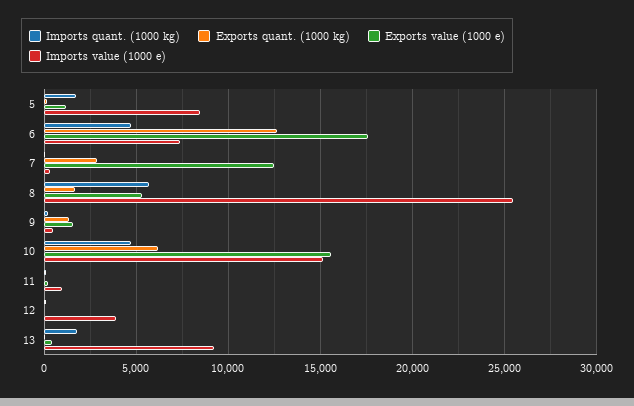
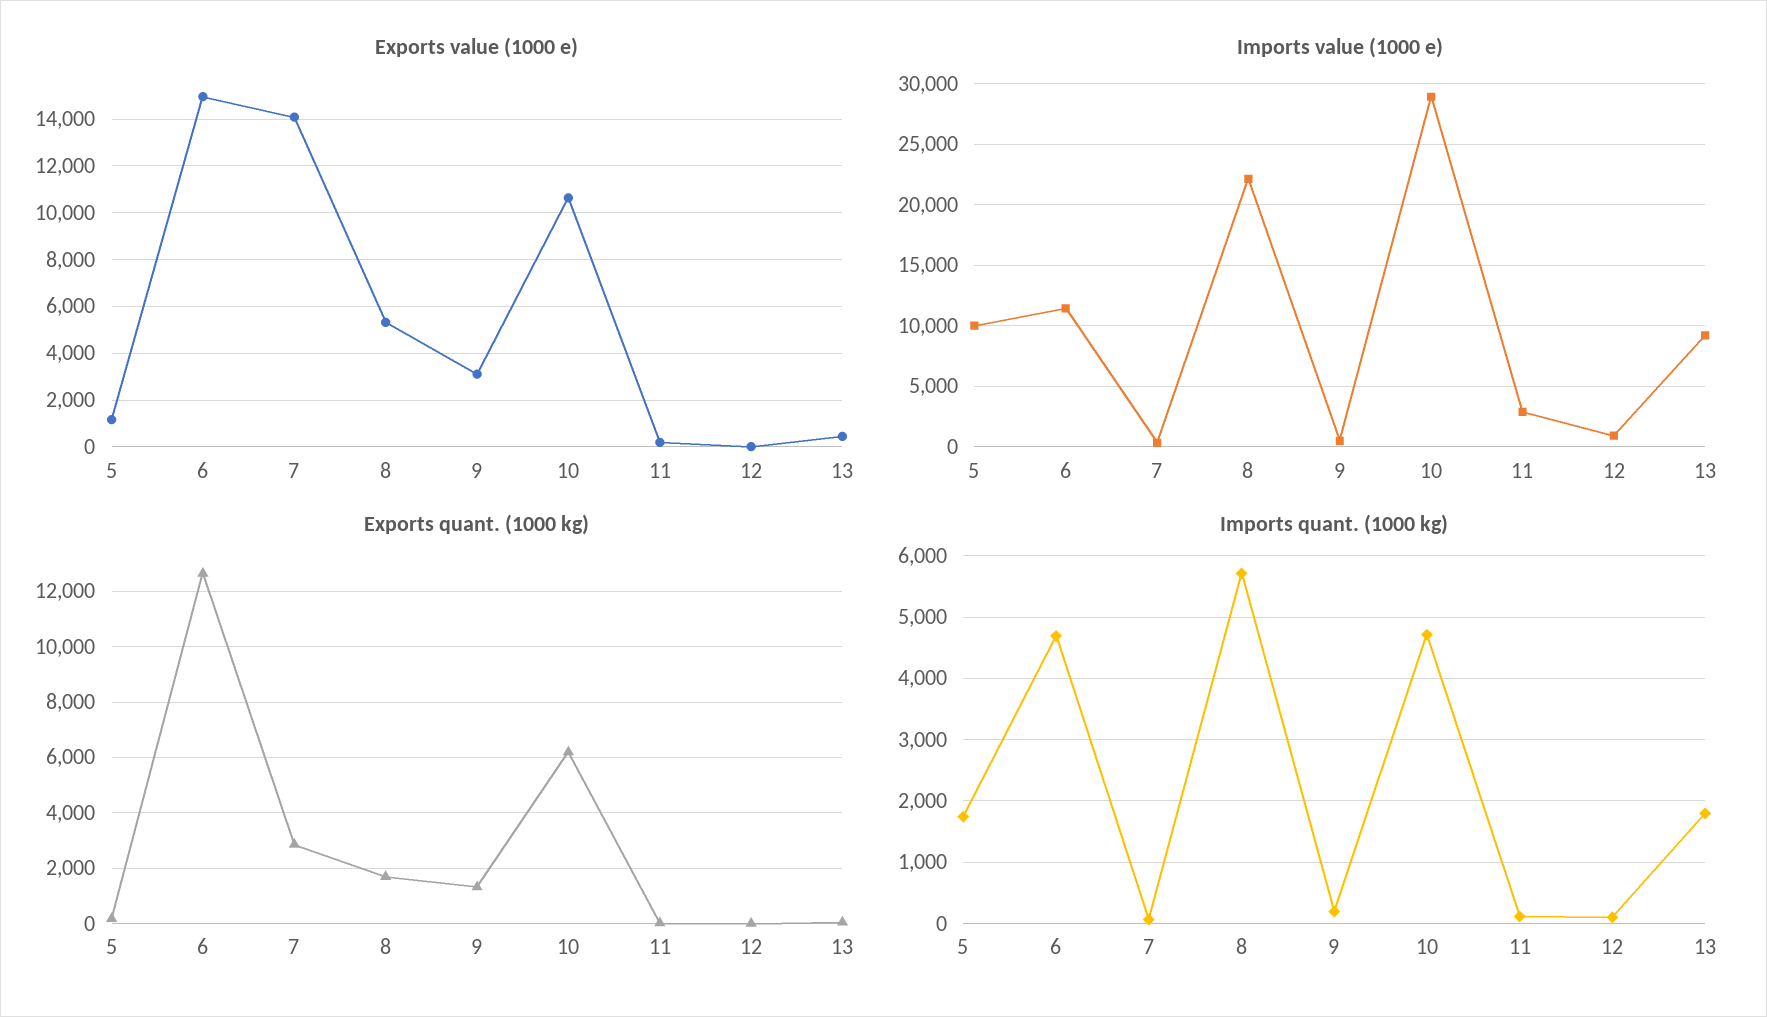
Imports value (1000 e), 5: 8500 -> 10000
Exports value (1000 e), 6: 17500 -> 15000
Imports value (1000 e), 6: 7500 -> 11500
Exports value (1000 e), 7: 12500 -> 14000
Imports value (1000 e), 8: 25500 -> 22000
Exports value (1000 e), 9: 1500 -> 3000
Exports value (1000 e), 10: 15500 -> 10500
Imports value (1000 e), 10: 15000 -> 29000
Imports value (1000 e), 11: 1000 -> 3000
Imports value (1000 e), 12: 4000 -> 1000

